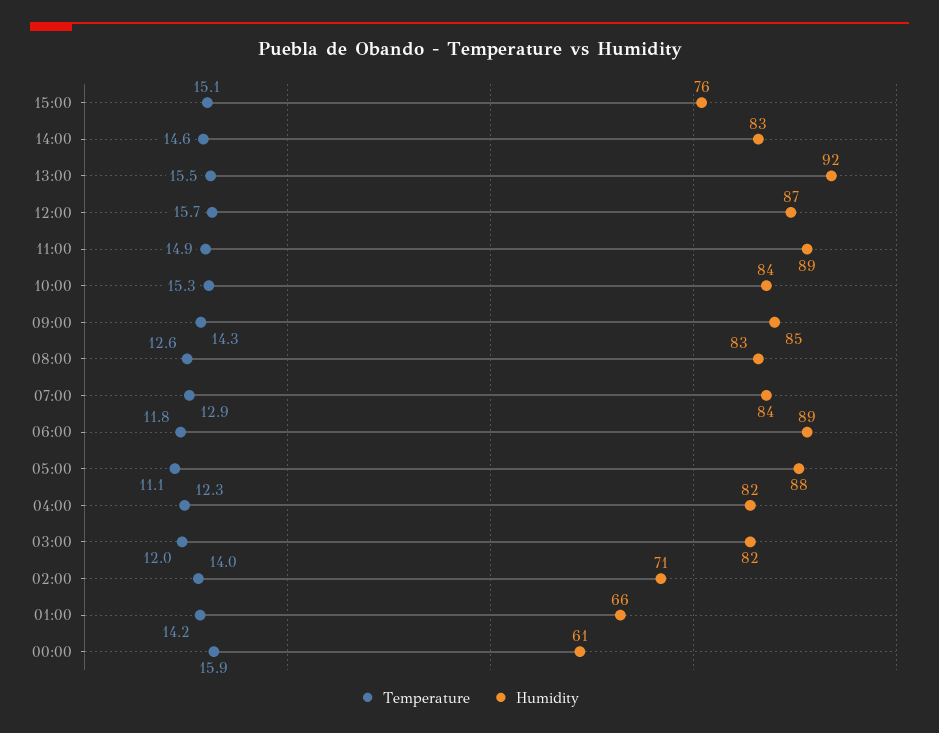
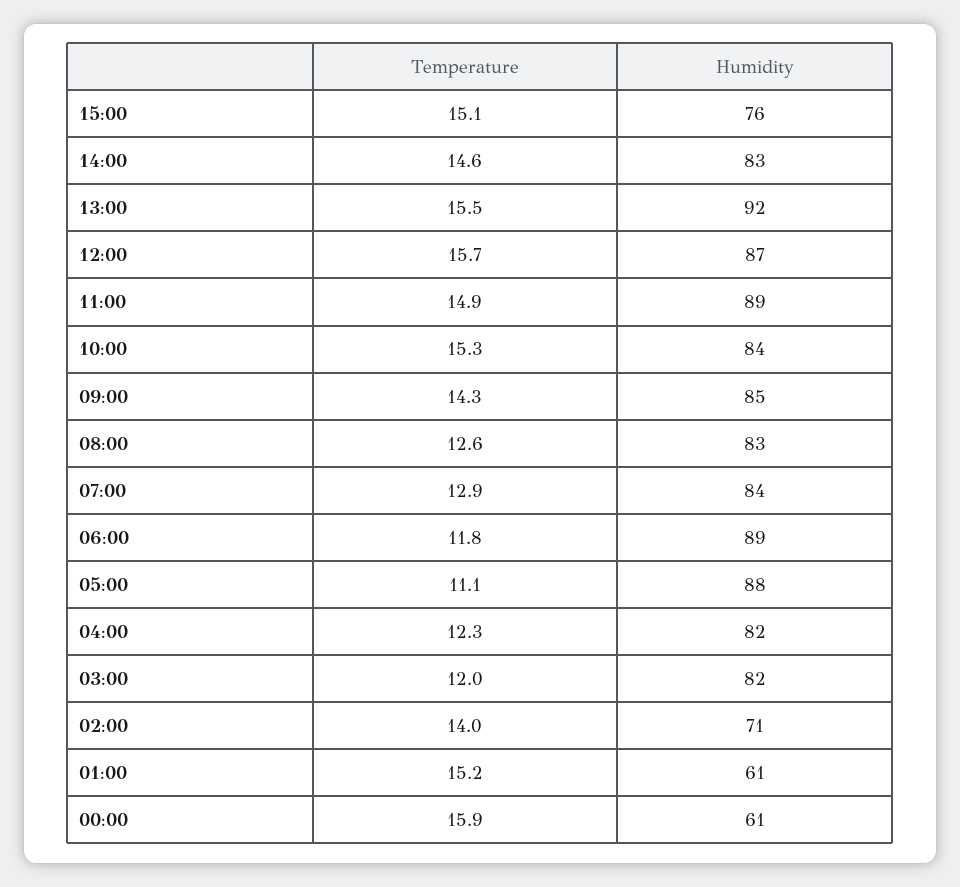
Temperature, 01:00: 14.2 -> 15.2
Humidity, 01:00: 66 -> 61

